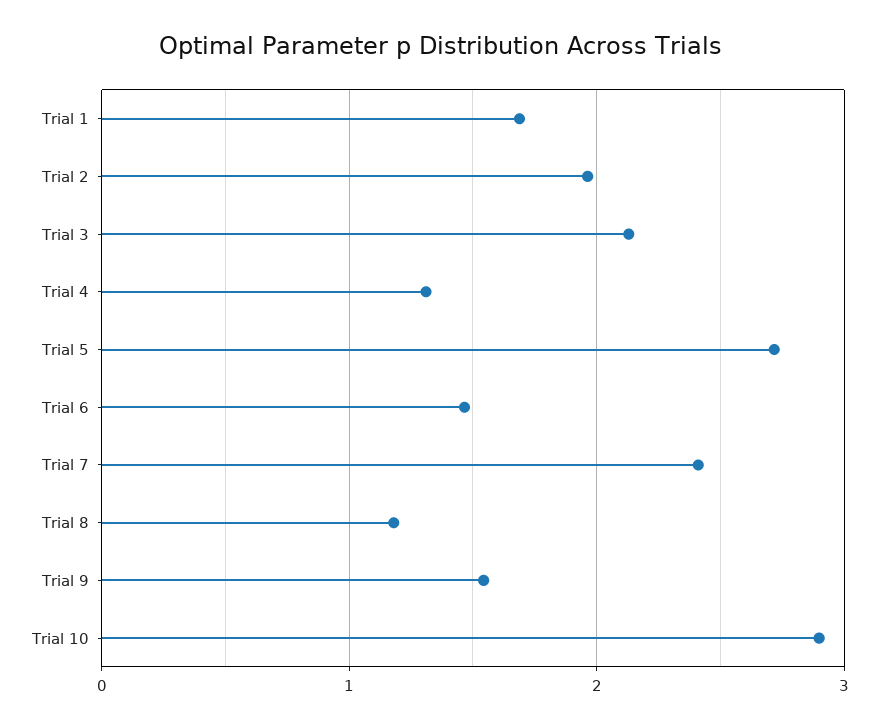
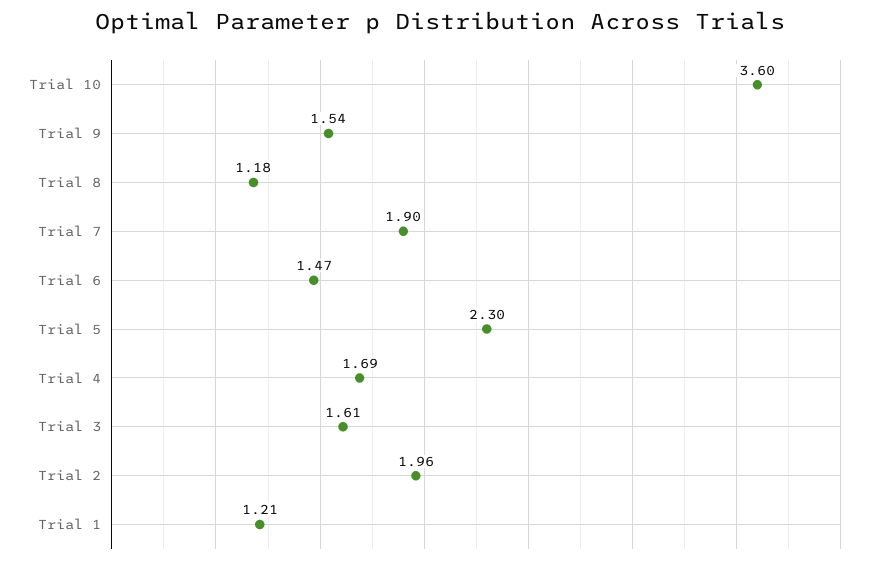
Trial 1: 1.7 -> 1.21
Trial 3: 2.1 -> 1.61
Trial 4: 1.3 -> 1.69
Trial 5: 2.7 -> 2.3
Trial 7: 2.4 -> 1.9
Trial 10: 2.9 -> 3.6

